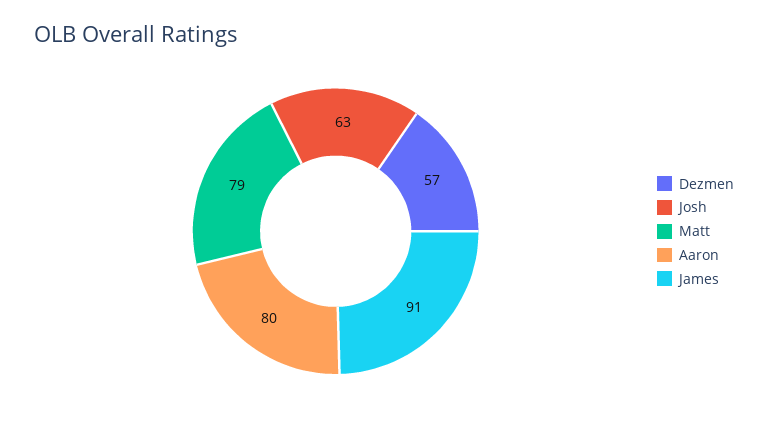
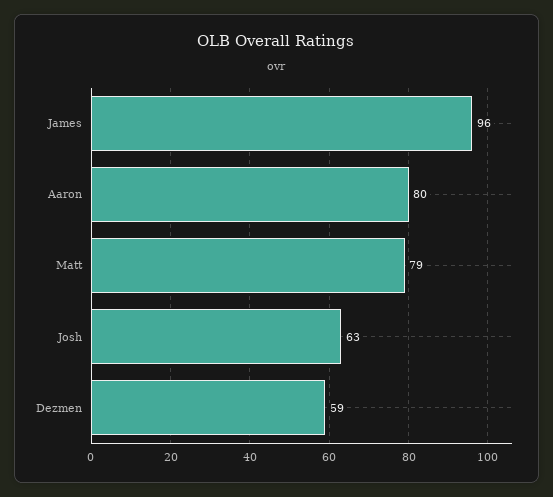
Dezmen: 57 -> 59
James: 91 -> 96

